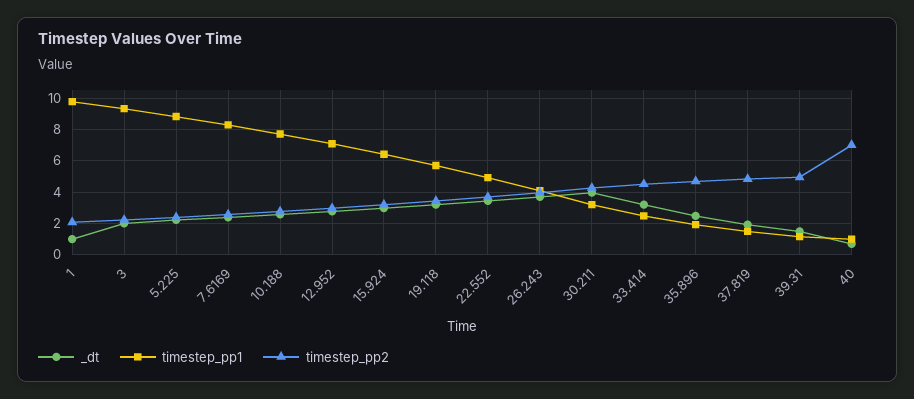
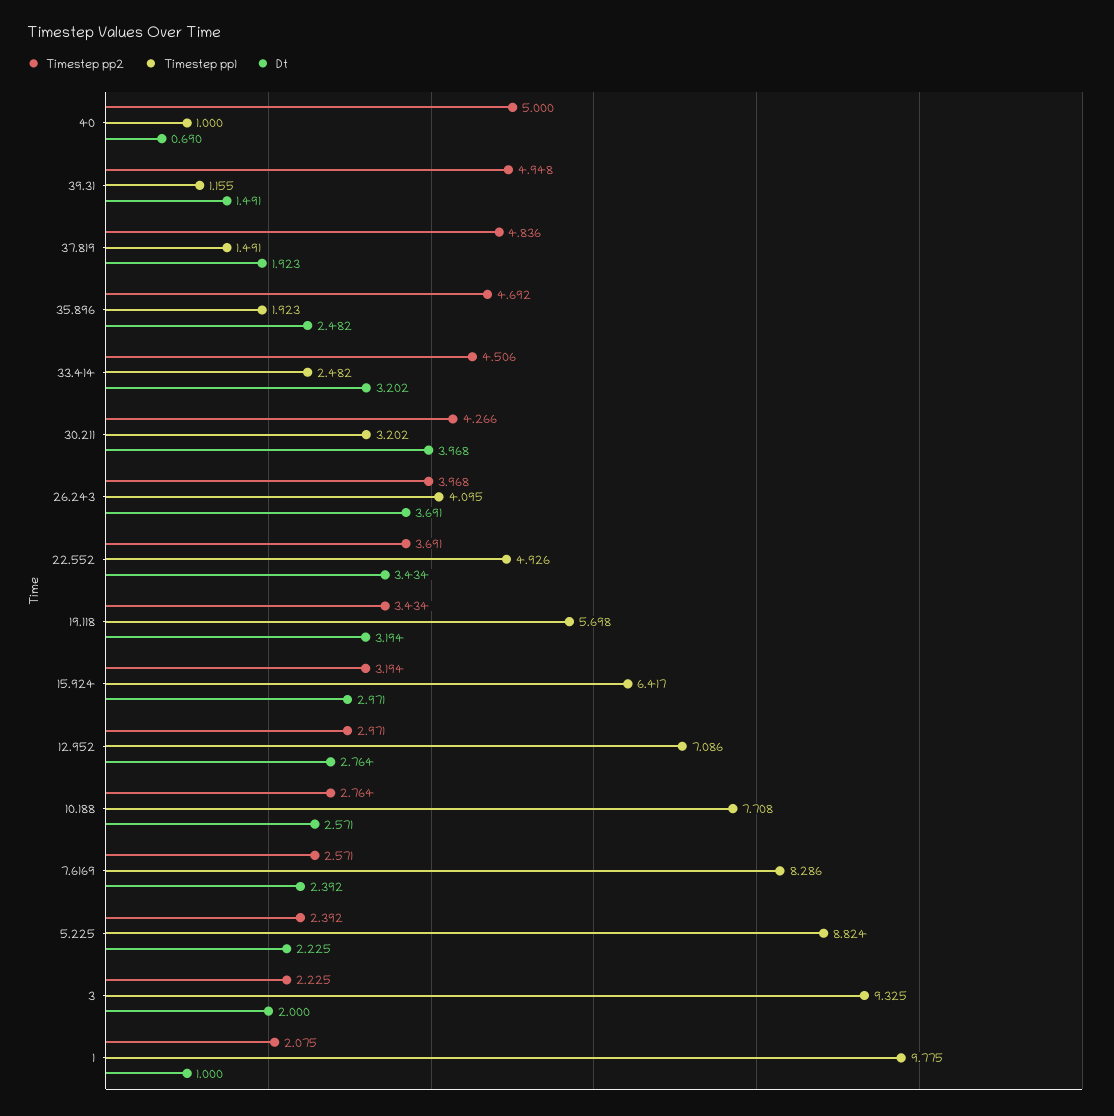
timestep_pp2, 40: 7 -> 5

